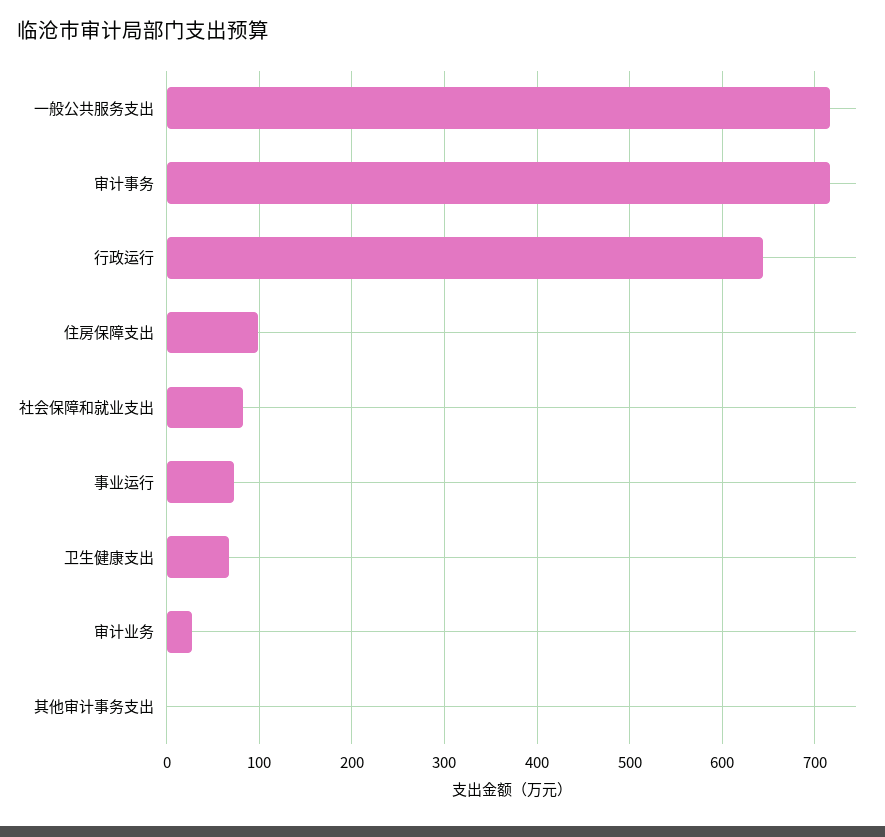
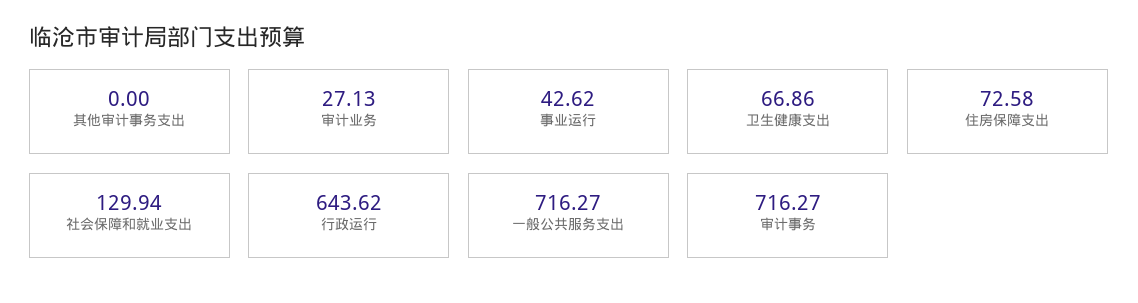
住房保障支出: 100 -> 72.58
社会保障和就业支出: 80 -> 129.94
事业运行: 70 -> 42.62

